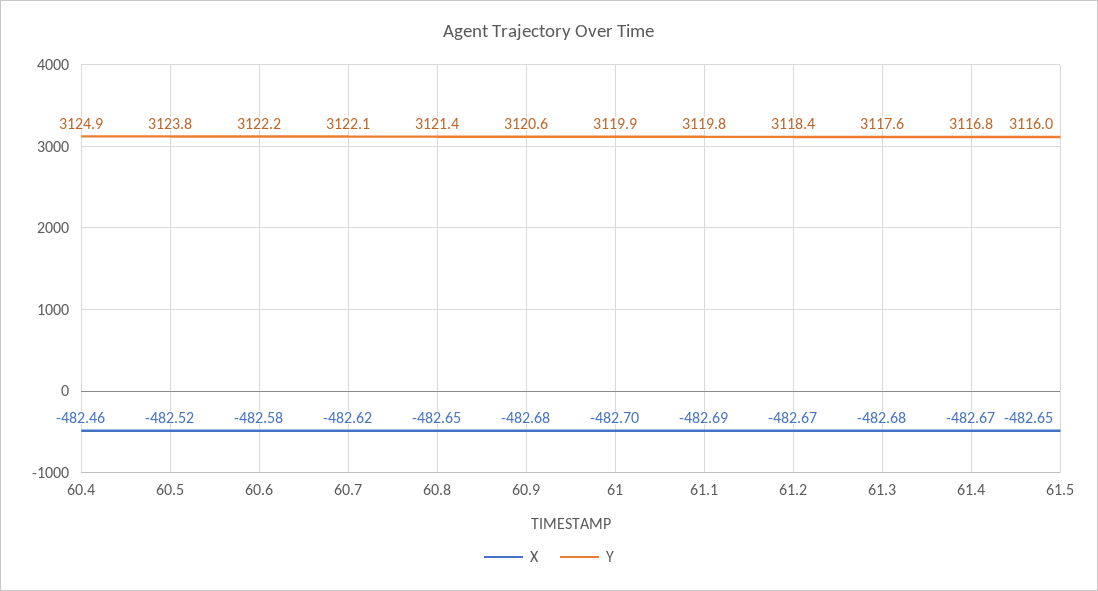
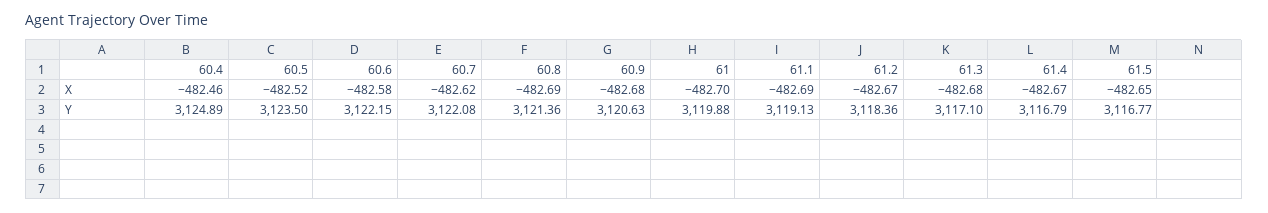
Y, 60.5: 3123.8 -> 3123.5
X, 60.8: -482.65 -> -482.69
Y, 61.1: 3119.8 -> 3119.13
Y, 61.3: 3117.6 -> 3117.1
Y, 61.5: 3116 -> 3116.77

